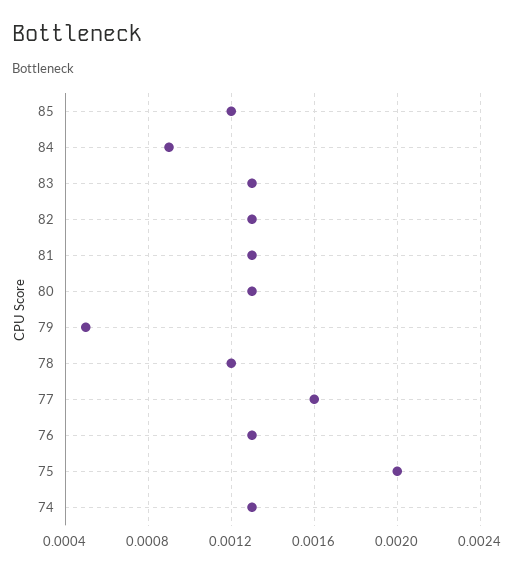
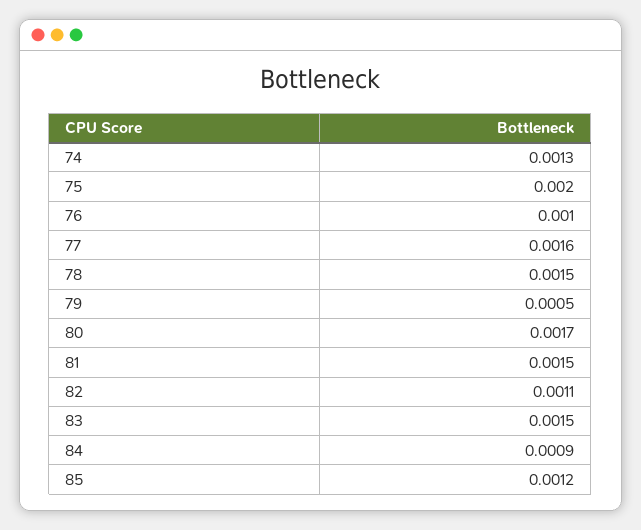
83: 0.0013 -> 0.0015
82: 0.0013 -> 0.0011
81: 0.0013 -> 0.0015
80: 0.0013 -> 0.0017
78: 0.0012 -> 0.0015
76: 0.0013 -> 0.001

